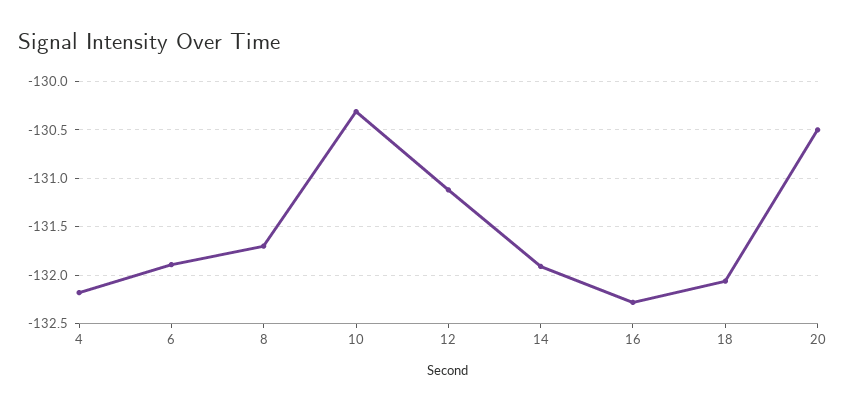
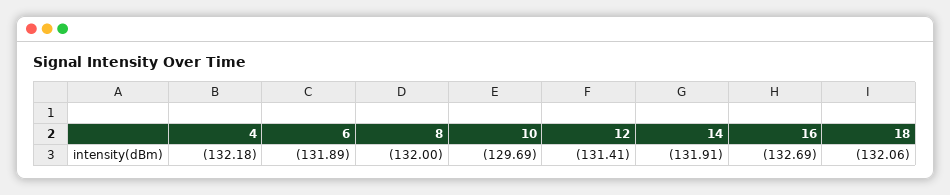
8: -131.7 -> -132
10: -130.3 -> -129.69
12: -131.1 -> -131.41
16: -132.3 -> -132.69
20: -130.5 -> none

